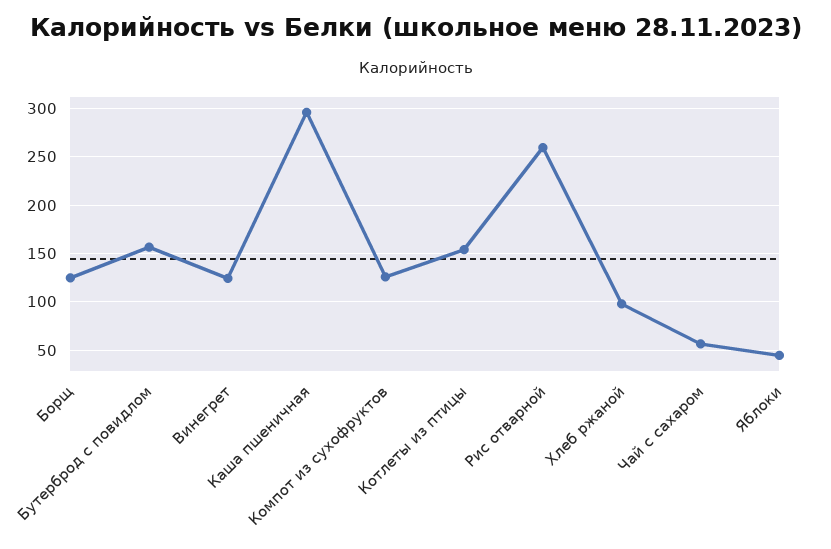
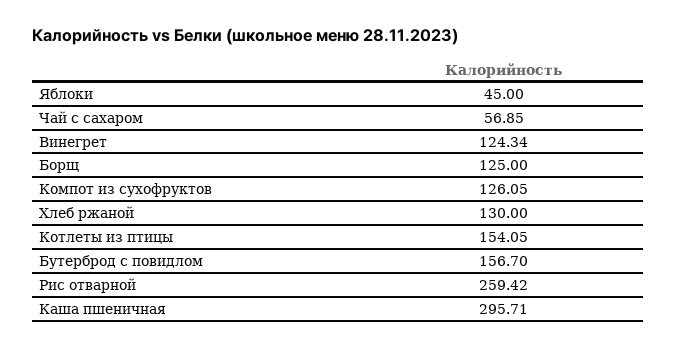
Хлеб ржаной: 100 -> 130

